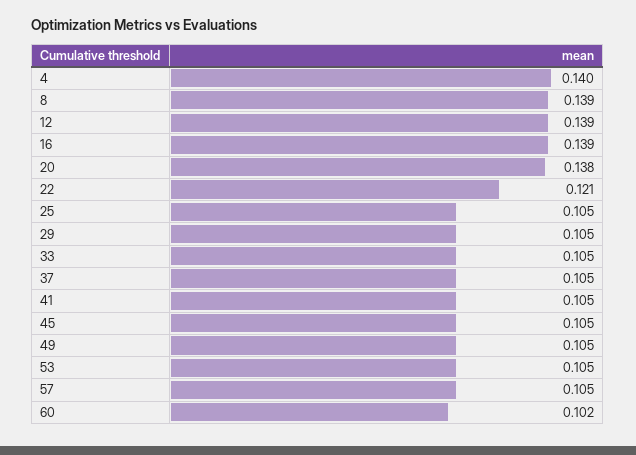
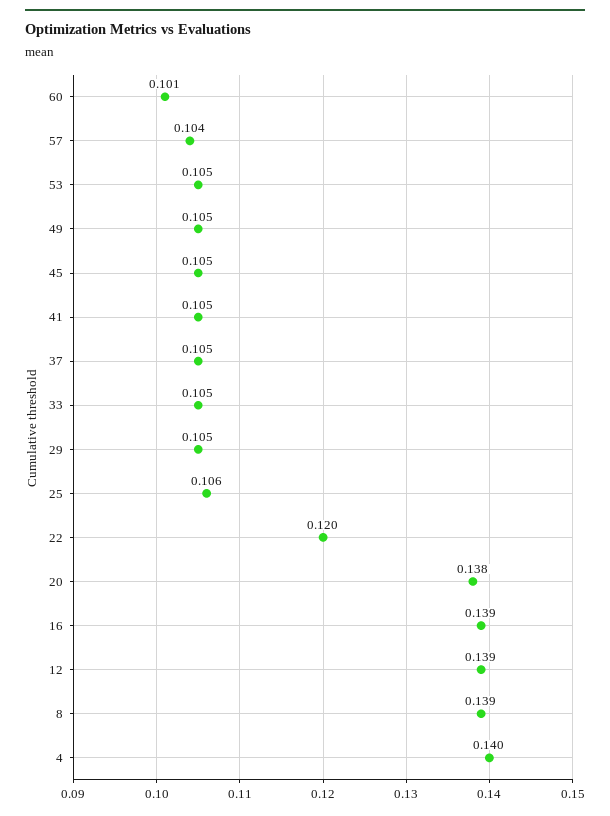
22: 0.121 -> 0.12
25: 0.105 -> 0.106
57: 0.105 -> 0.104
60: 0.102 -> 0.101

